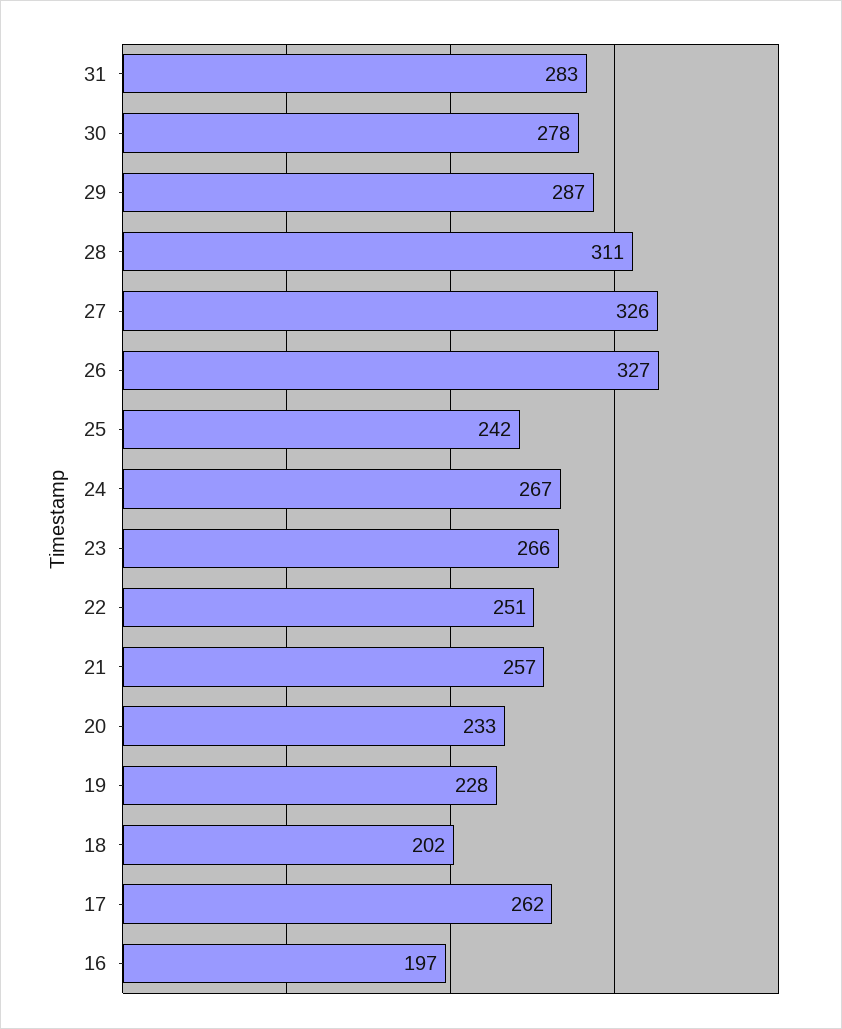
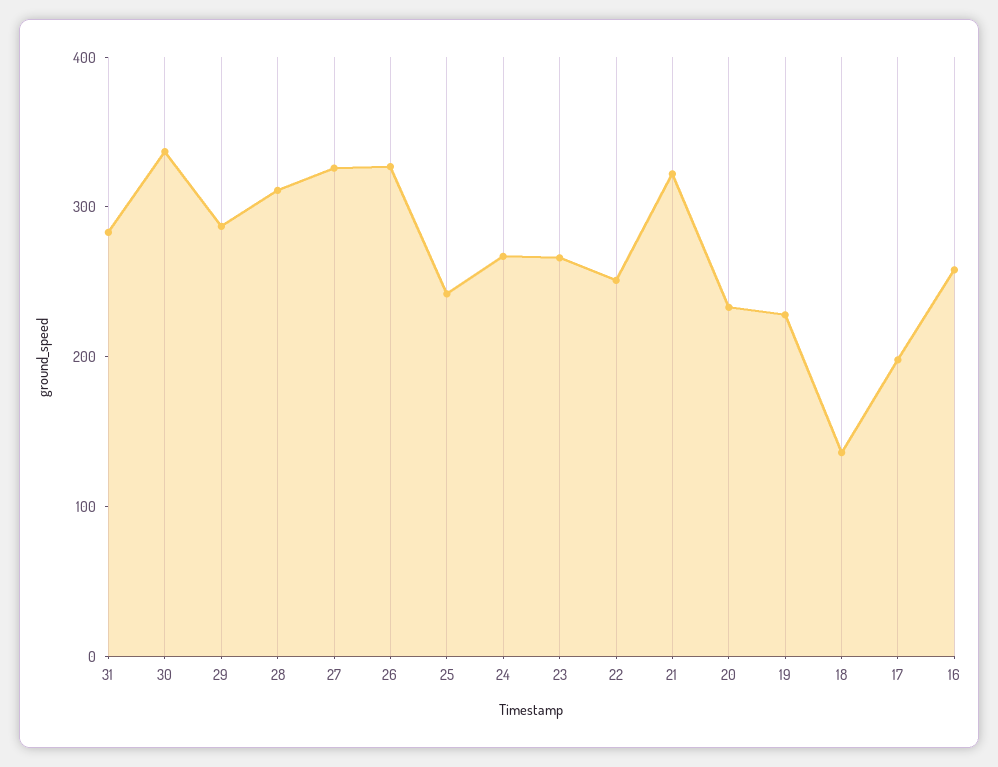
30: 278 -> 340
21: 257 -> 320
18: 202 -> 140
17: 262 -> 200
16: 197 -> 260

